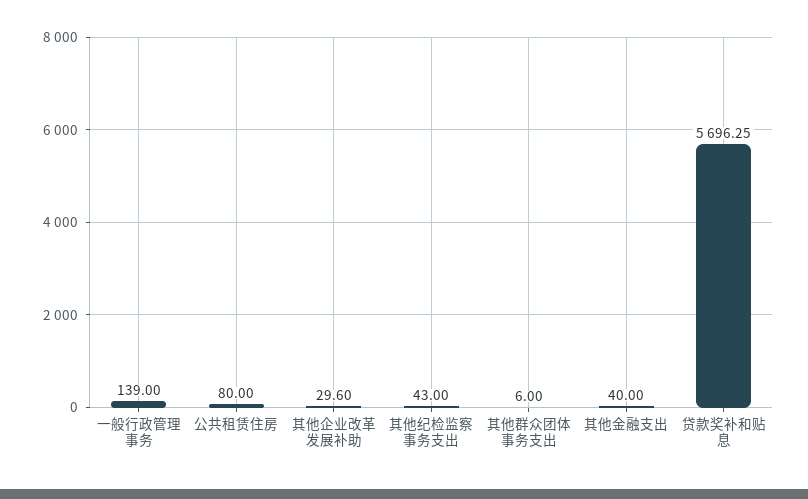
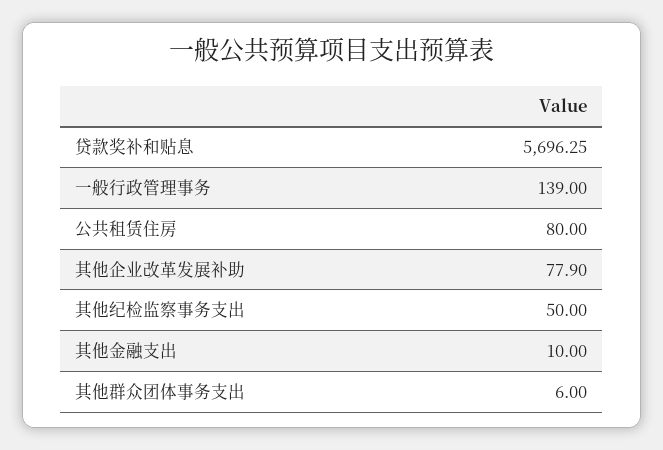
其他企业改革发展补助: 29.6 -> 77.9
其他纪检监察事务支出: 43 -> 50
其他金融支出: 40 -> 10

